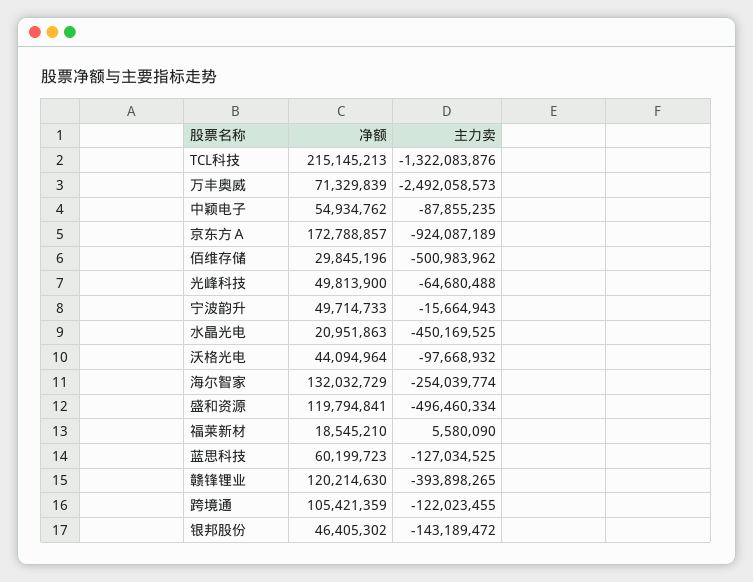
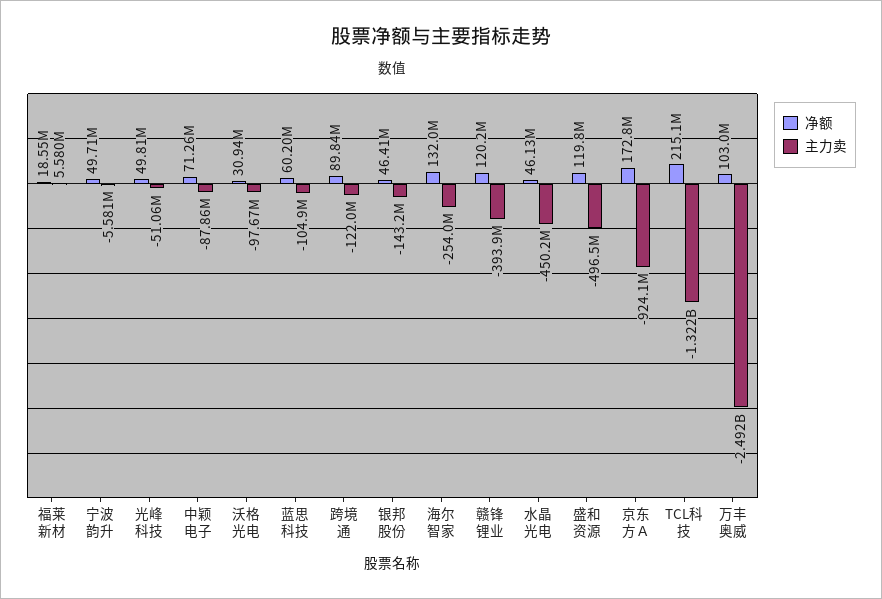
净额, 万丰奥威: 71329839 -> 103000000
净额, 中颖电子: 54934762 -> 71260000
净额, 佰维存储: 29845196 -> none
主力卖, 佰维存储: -500983962 -> none
主力卖, 光峰科技: -64680488 -> -51060000
主力卖, 宁波韵升: -15664943 -> -5581000
净额, 水晶光电: 20951863 -> 46130000
净额, 沃格光电: 44094964 -> 30940000
主力卖, 蓝思科技: -127034525 -> -104900000
净额, 跨境通: 105421359 -> 89840000

